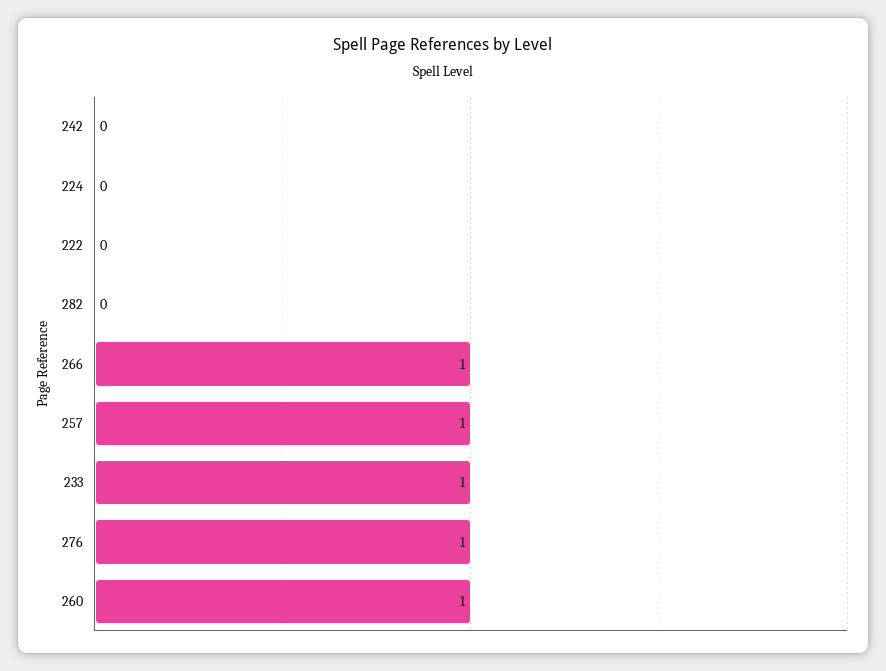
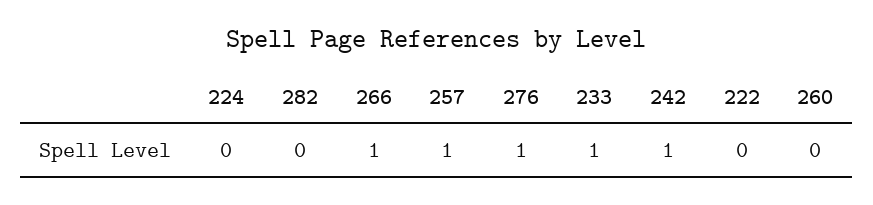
242: 0 -> 1
260: 1 -> 0

